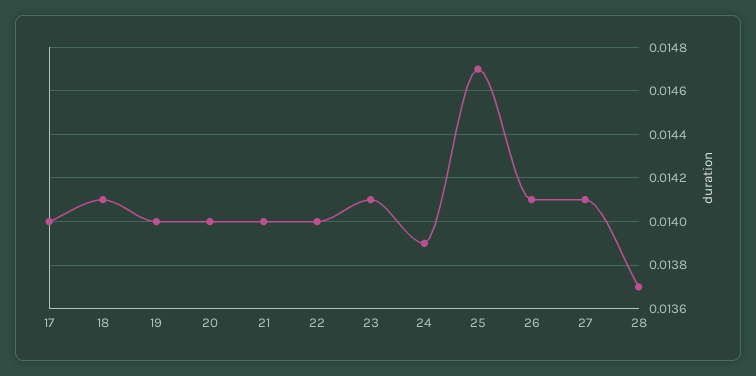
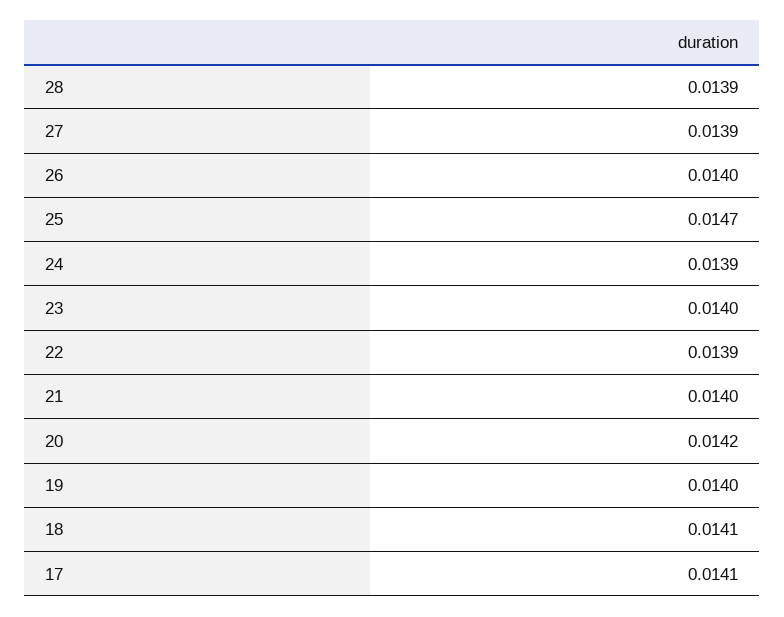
17: 0.014 -> 0.0141
20: 0.014 -> 0.0142
22: 0.014 -> 0.0139
23: 0.0141 -> 0.014
26: 0.0141 -> 0.014
27: 0.0141 -> 0.0139
28: 0.0137 -> 0.0139

